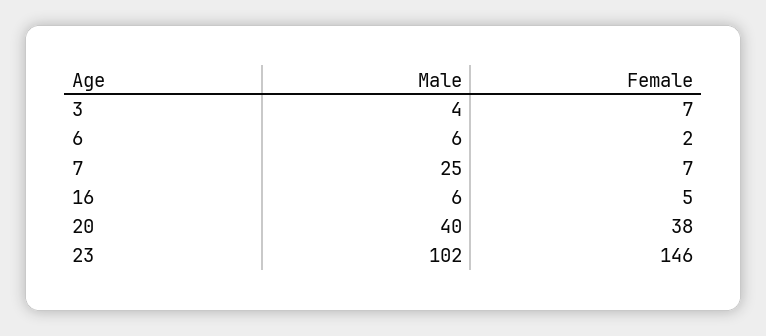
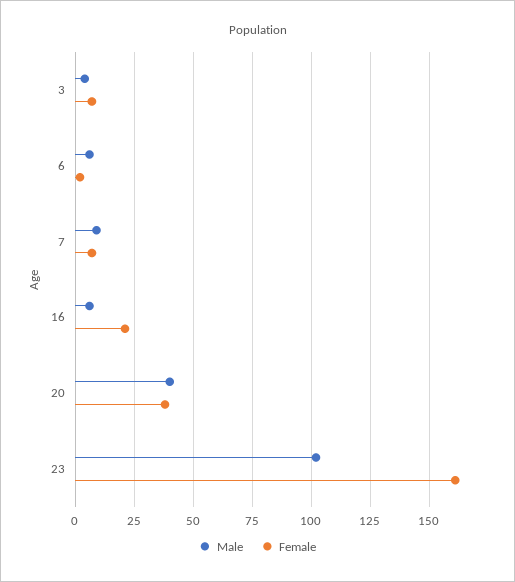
Male, 7: 25 -> 10
Female, 16: 5 -> 20
Female, 23: 146 -> 160

